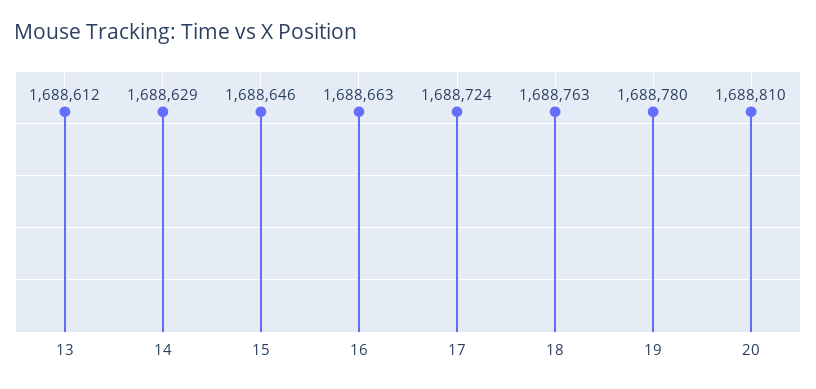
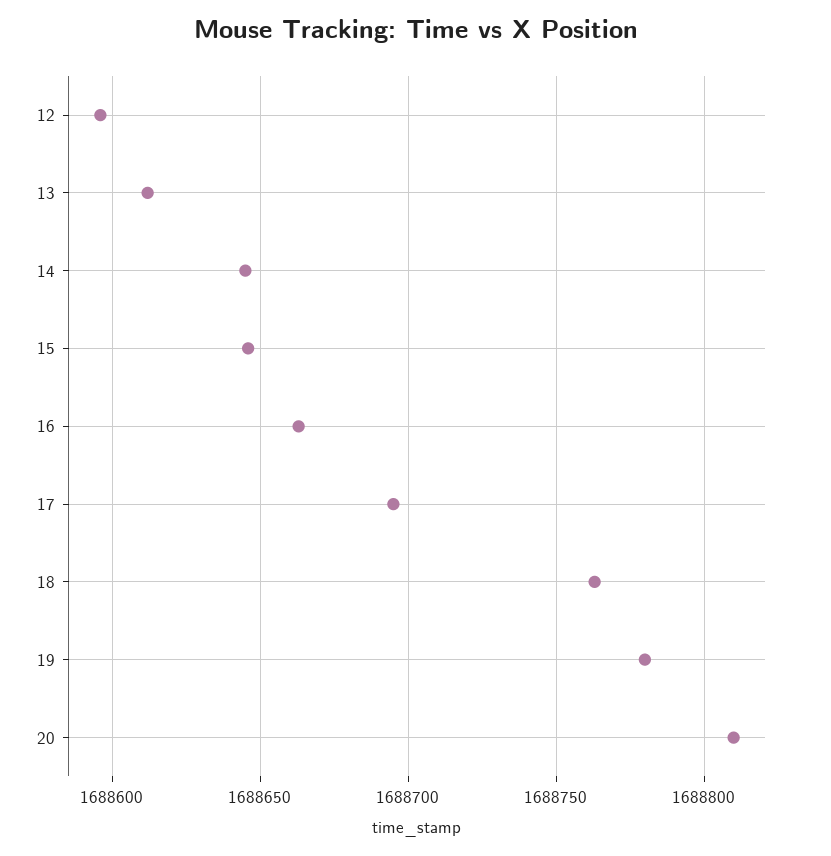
14: 1688629 -> 1688645
17: 1688724 -> 1688695
12: none -> 1688595

